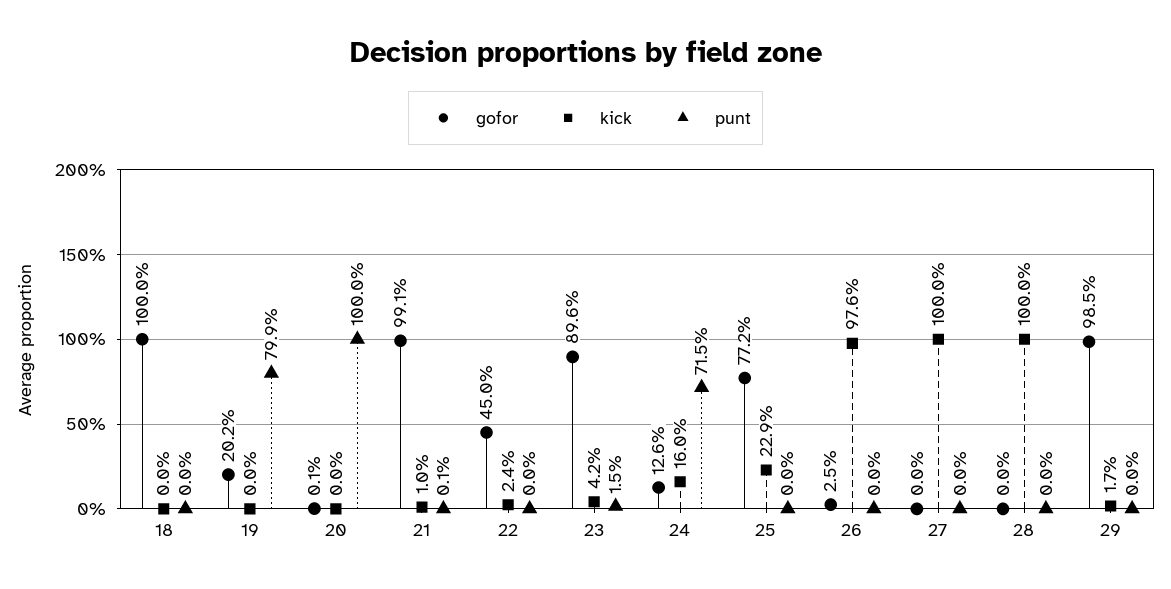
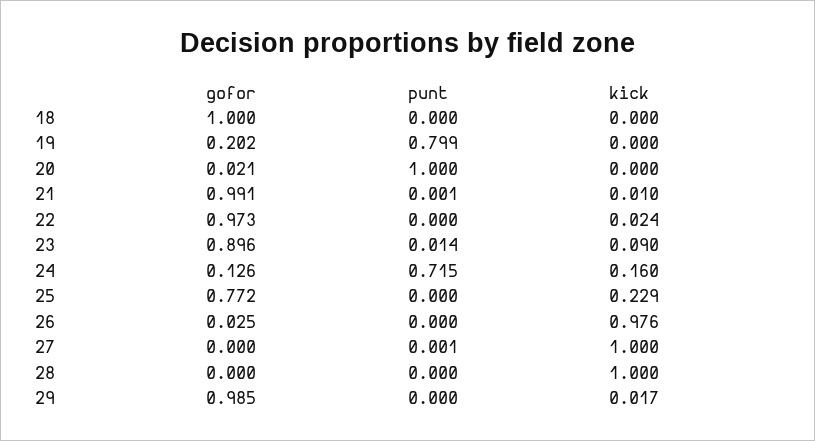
gofor, 20: 0.001 -> 0.021
gofor, 22: 0.45 -> 0.973
kick, 23: 0.042 -> 0.09
punt, 23: 0.015 -> 0.014
punt, 27: 0 -> 0.001

